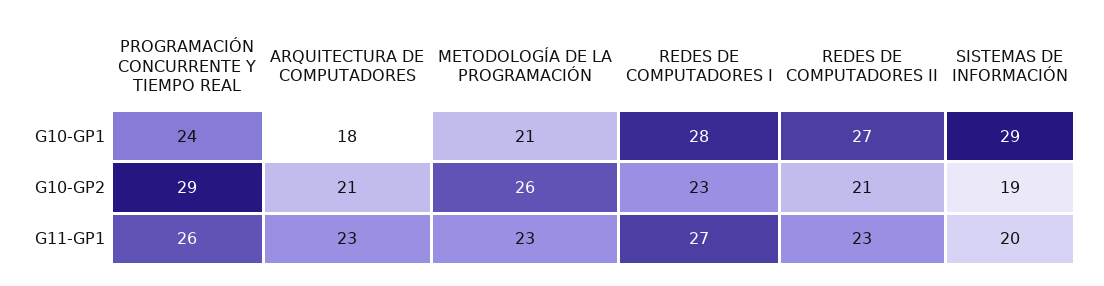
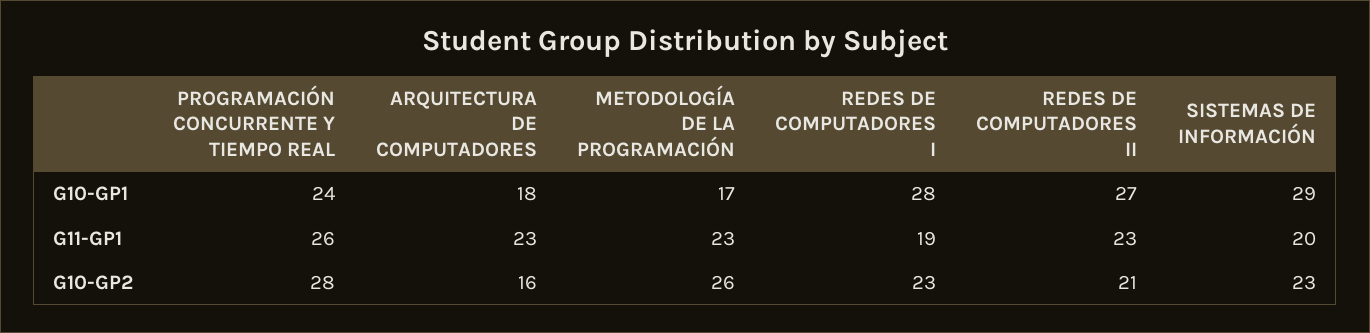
METODOLOGÍA DE LA PROGRAMACIÓN, G10-GP1: 21 -> 17
PROGRAMACIÓN CONCURRENTE Y TIEMPO REAL, G10-GP2: 29 -> 28
ARQUITECTURA DE COMPUTADORES, G10-GP2: 21 -> 16
SISTEMAS DE INFORMACIÓN, G10-GP2: 19 -> 23
REDES DE COMPUTADORES I, G11-GP1: 27 -> 19

